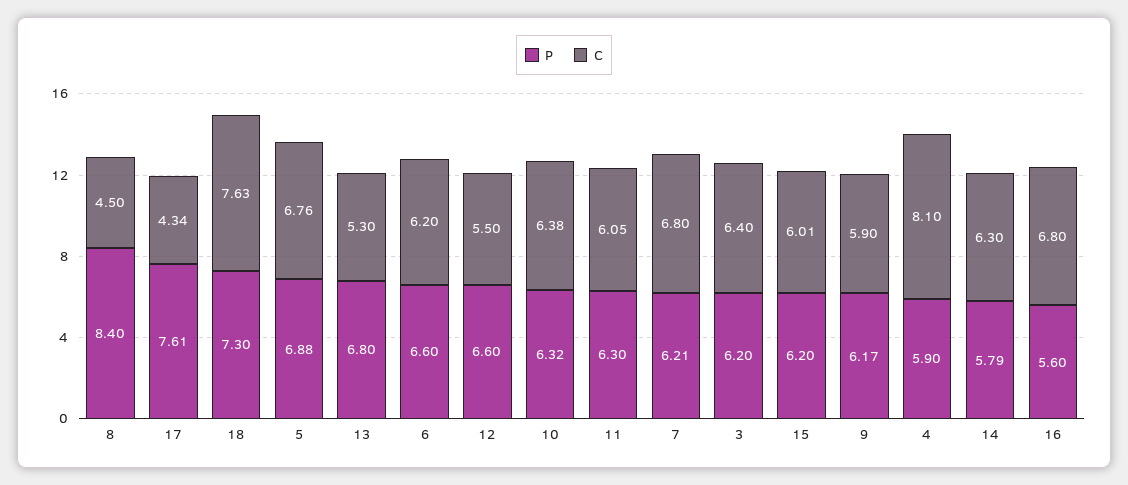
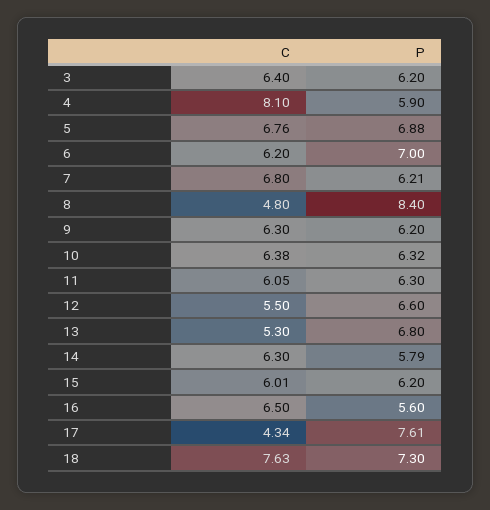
C, 8: 4.5 -> 4.8
P, 6: 6.6 -> 7
P, 9: 6.17 -> 6.2
C, 9: 5.9 -> 6.3
C, 16: 6.8 -> 6.5

